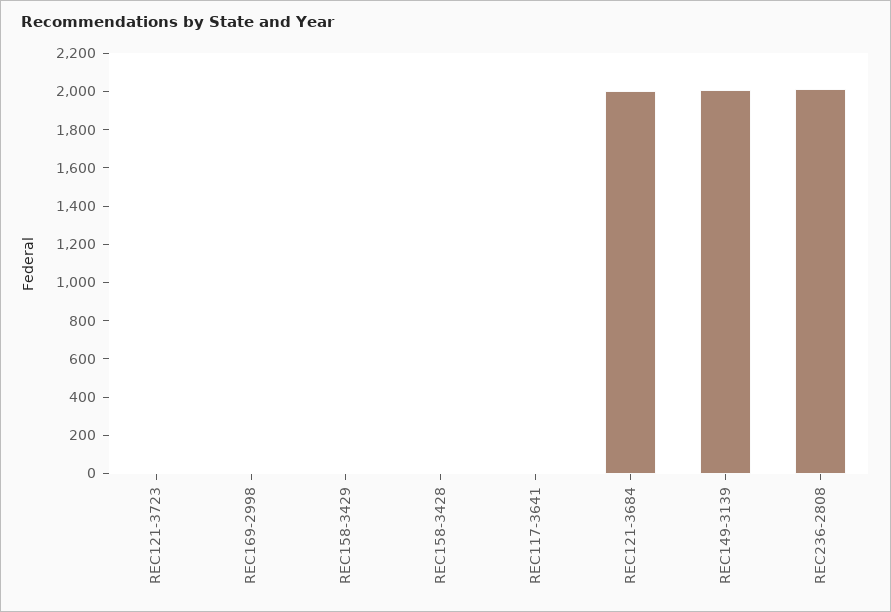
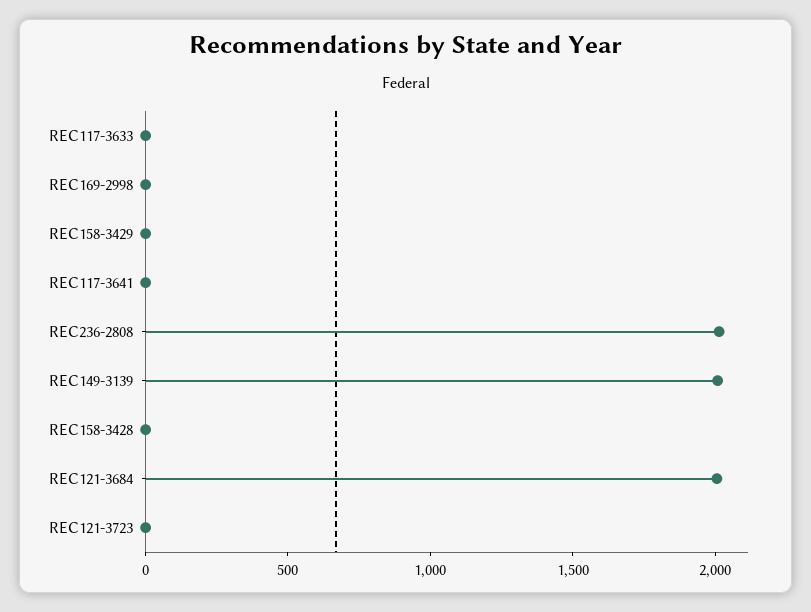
REC117-3633: none -> 0

